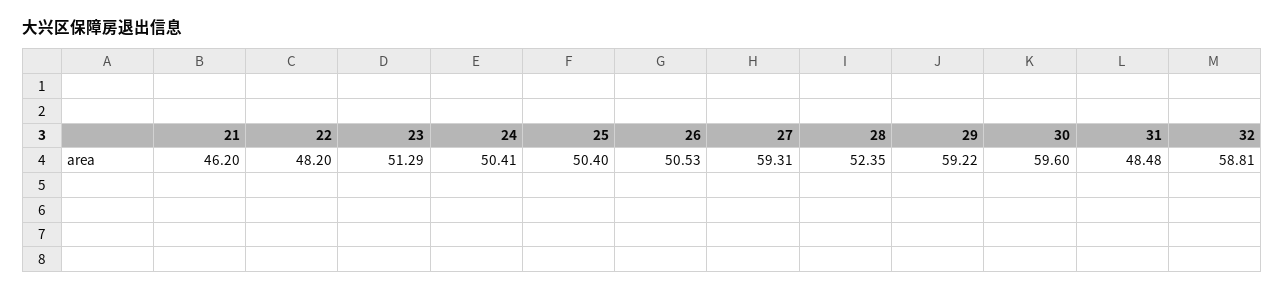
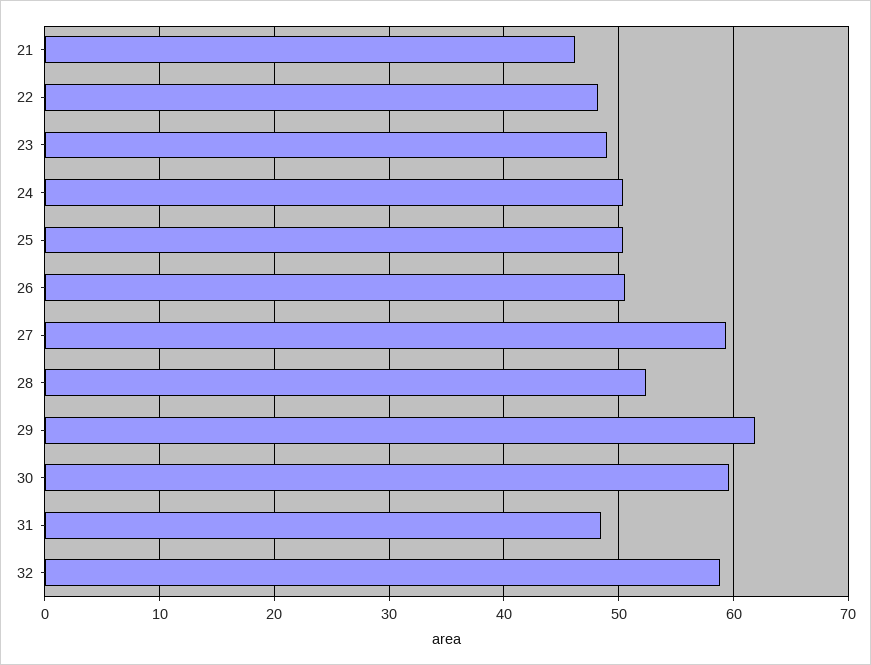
23: 51.29 -> 49
29: 59.22 -> 62

